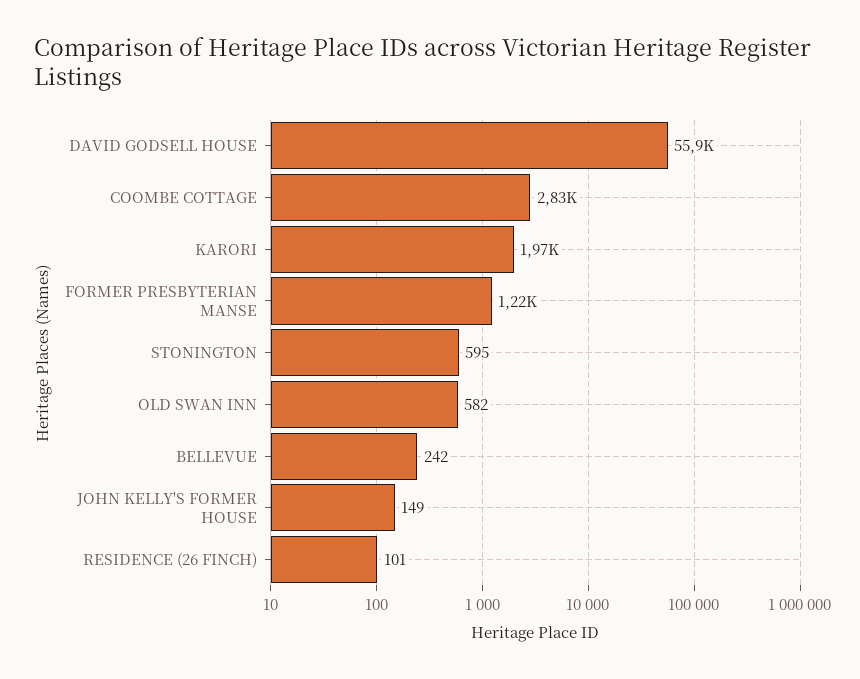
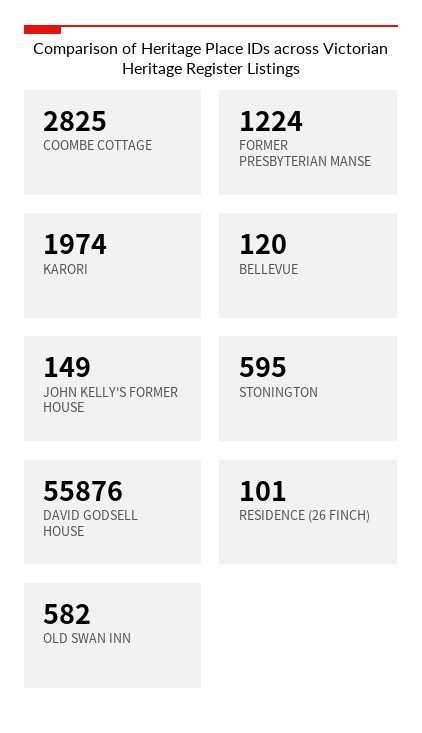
BELLEVUE: 242 -> 120

